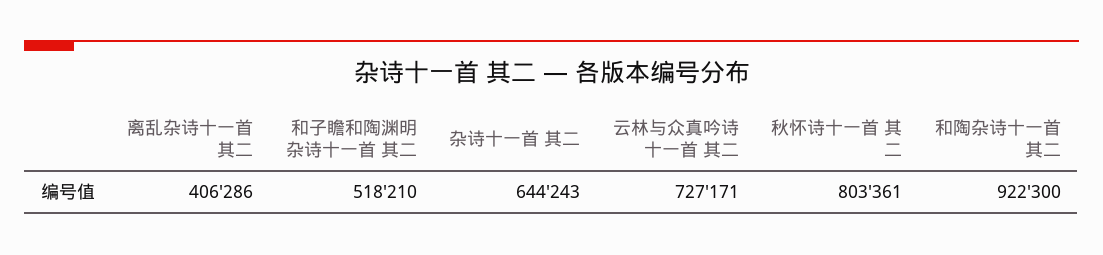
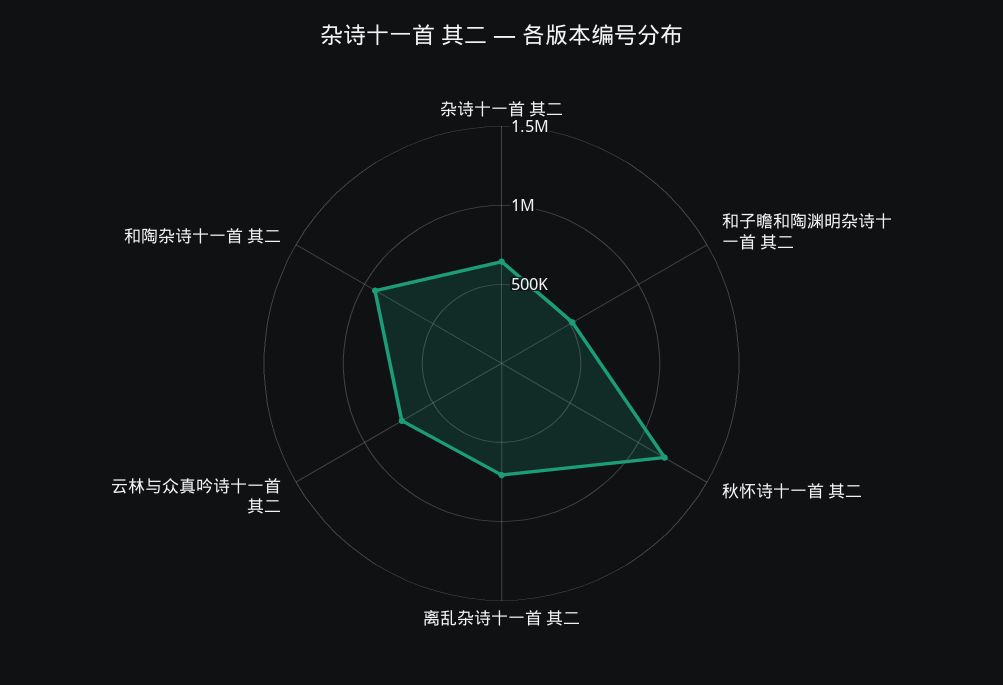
离乱杂诗十一首 其二: 406286 -> 700000
秋怀诗十一首 其二: 803361 -> 1200000

